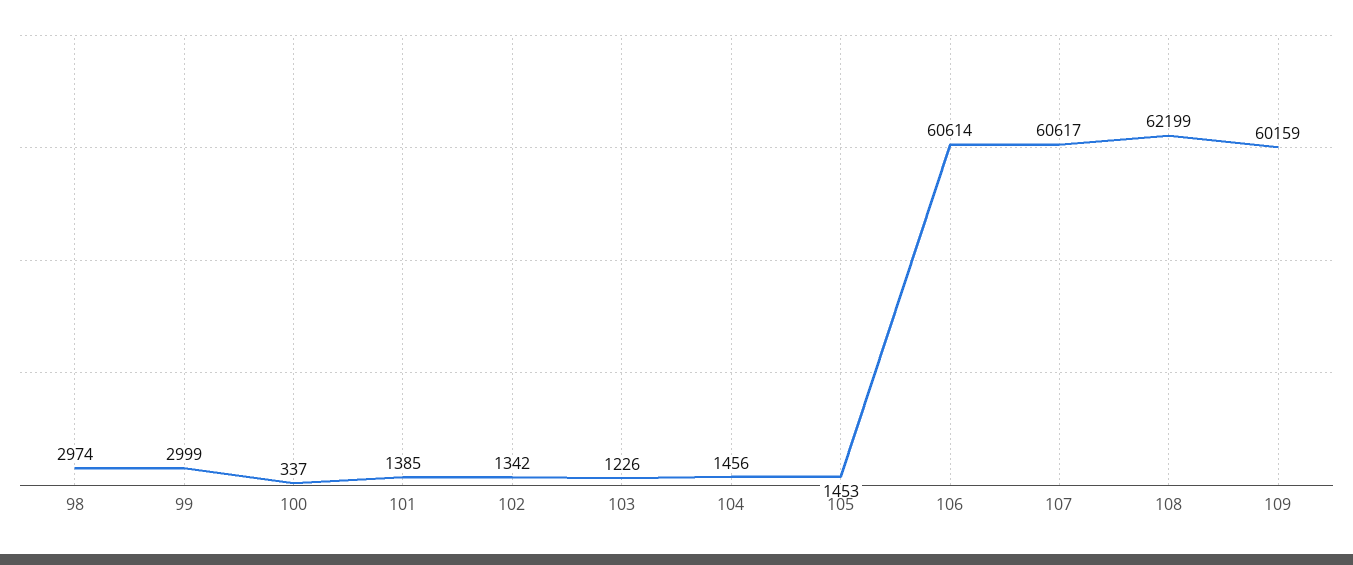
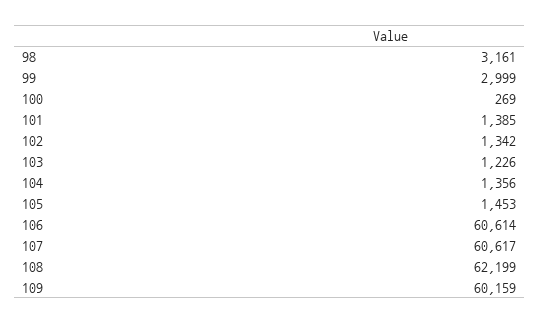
98: 2974 -> 3161
100: 337 -> 269
104: 1456 -> 1356

